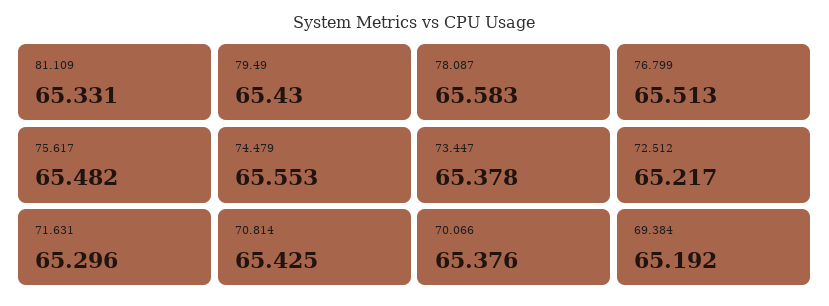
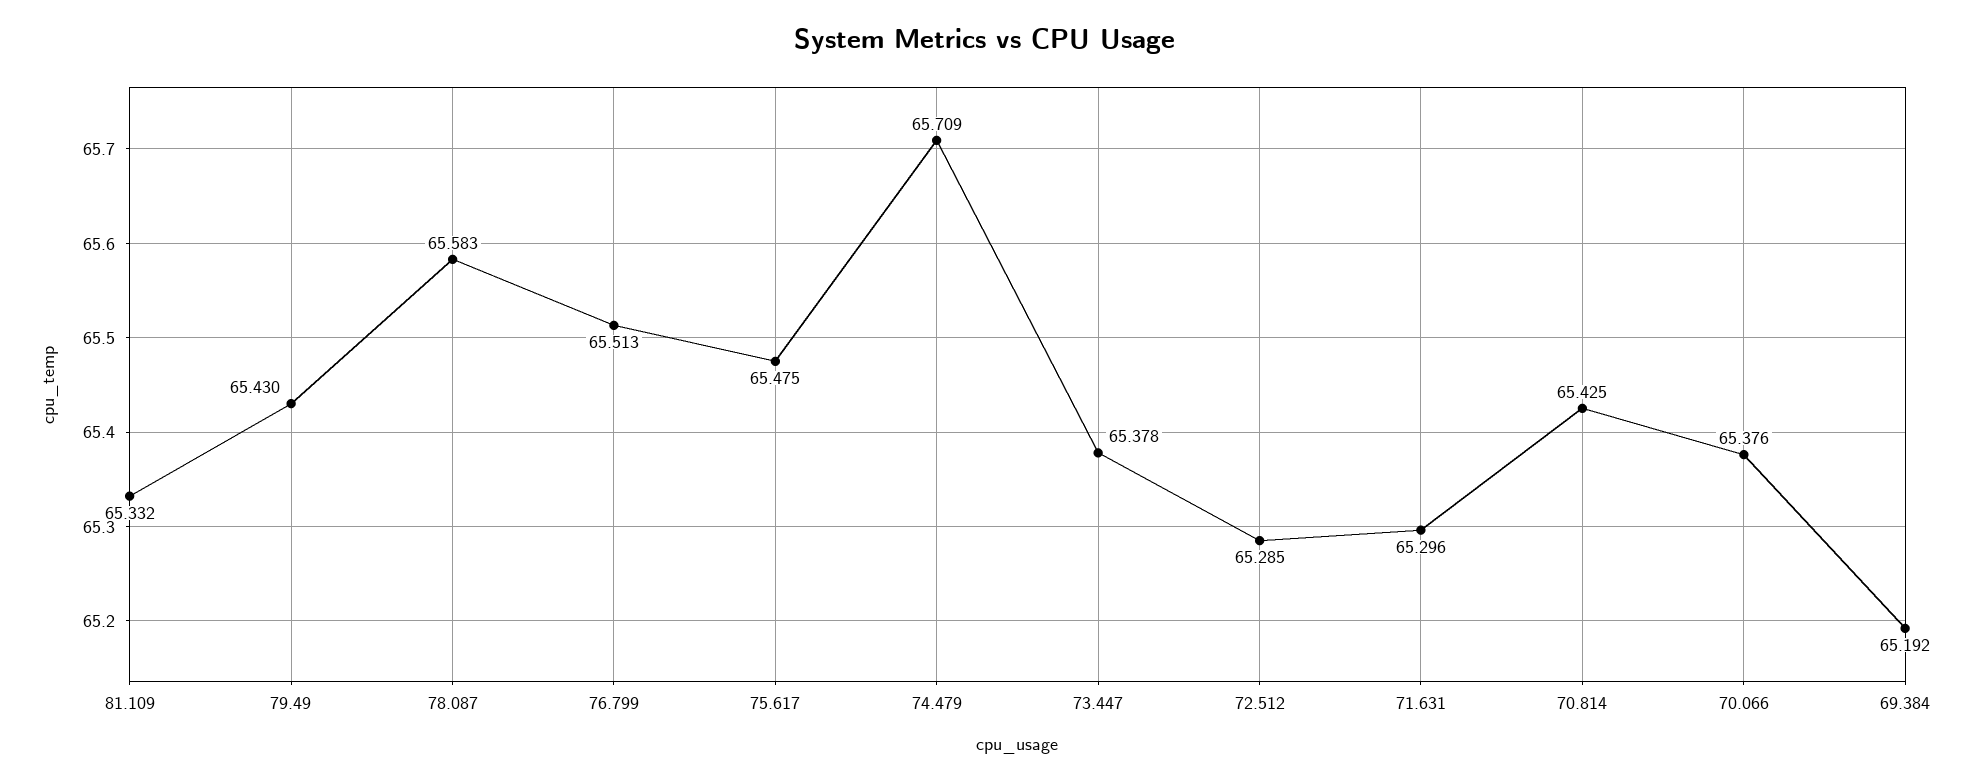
81.109: 65.331 -> 65.332
75.617: 65.482 -> 65.475
74.479: 65.553 -> 65.709
72.512: 65.217 -> 65.285

